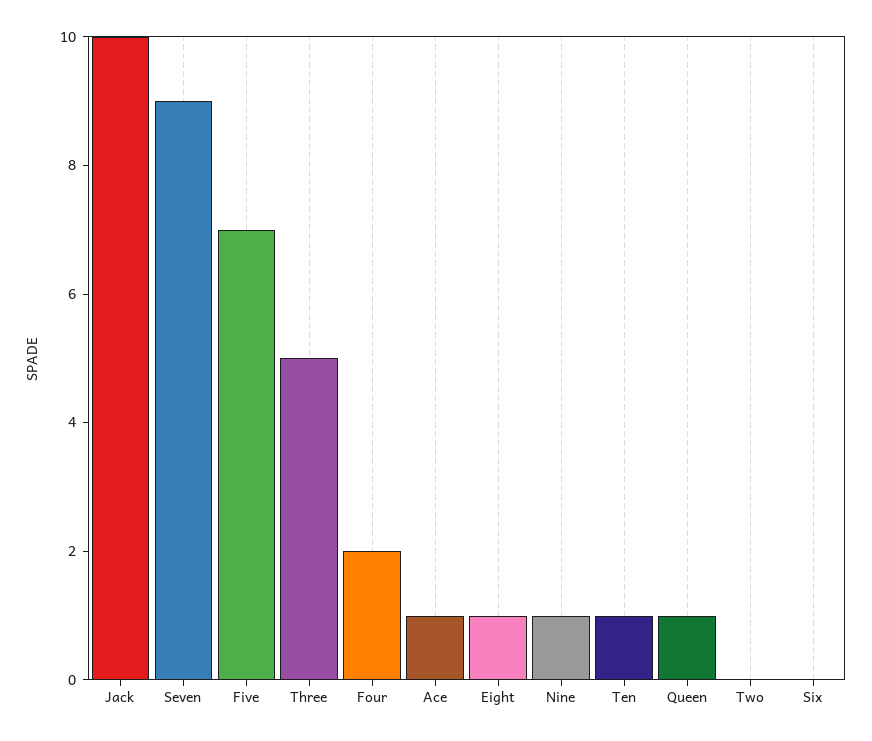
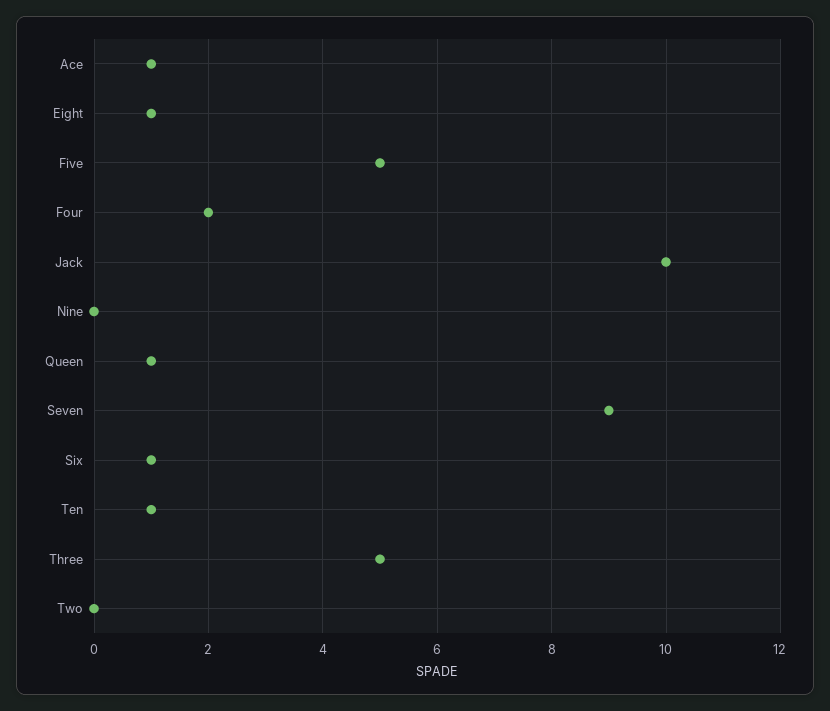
Five: 7 -> 5
Nine: 1 -> 0
Six: 0 -> 1

